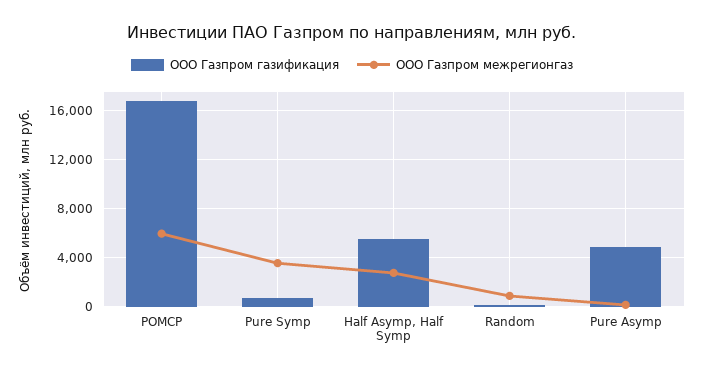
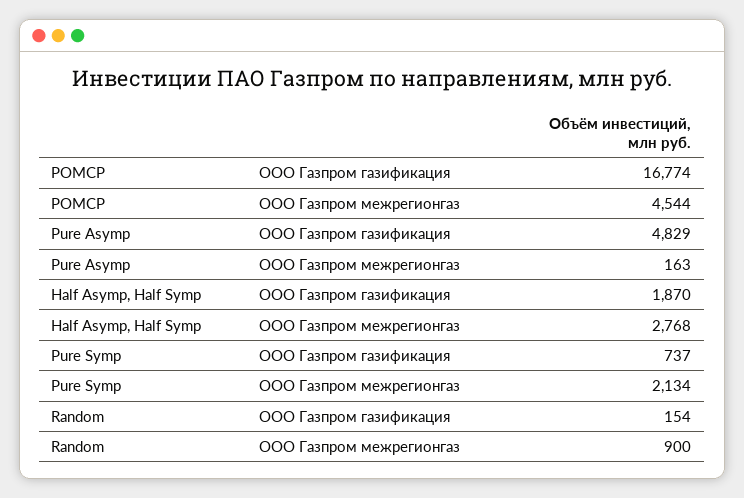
ООО Газпром межрегионгаз, POMCP: 6000 -> 4544
ООО Газпром межрегионгаз, Pure Symp: 3500 -> 2134
ООО Газпром газификация, Half Asymp, Half Symp: 5500 -> 1870

